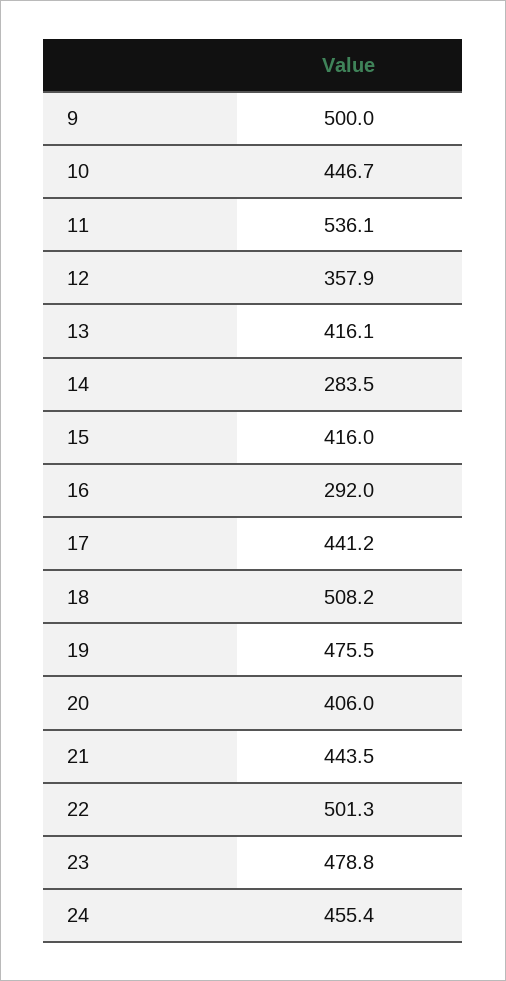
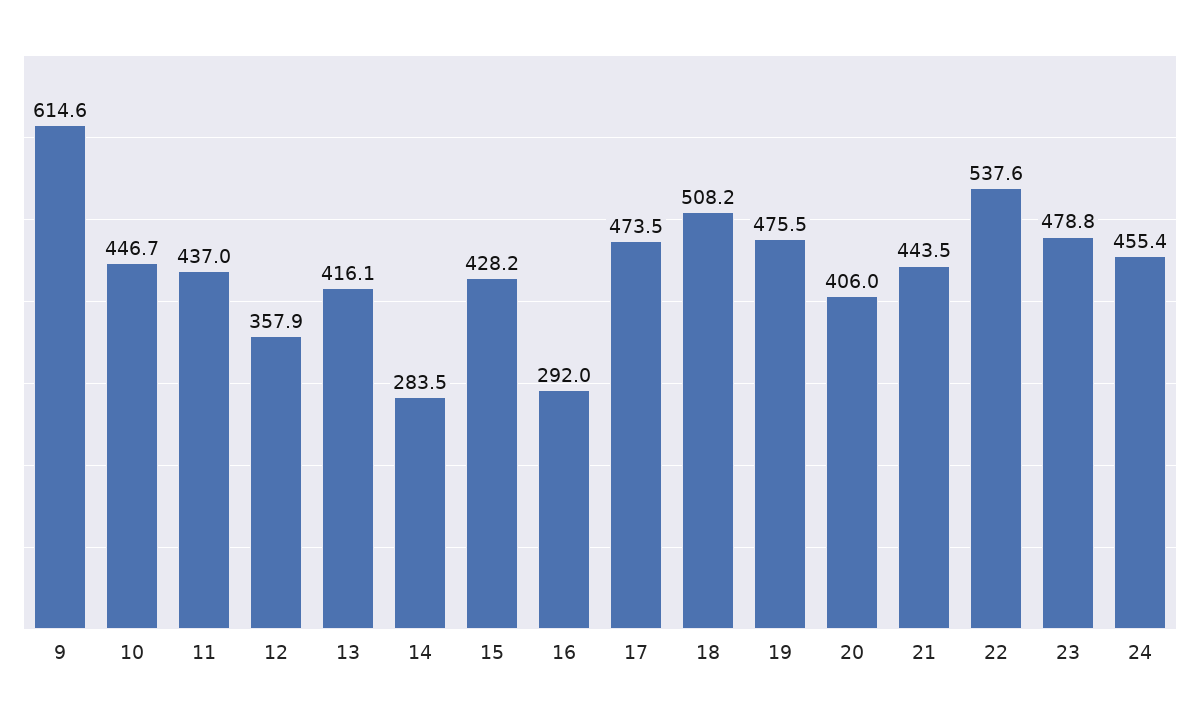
9: 500 -> 614.6
11: 536.1 -> 437
15: 416 -> 428.2
17: 441.2 -> 473.5
22: 501.3 -> 537.6

